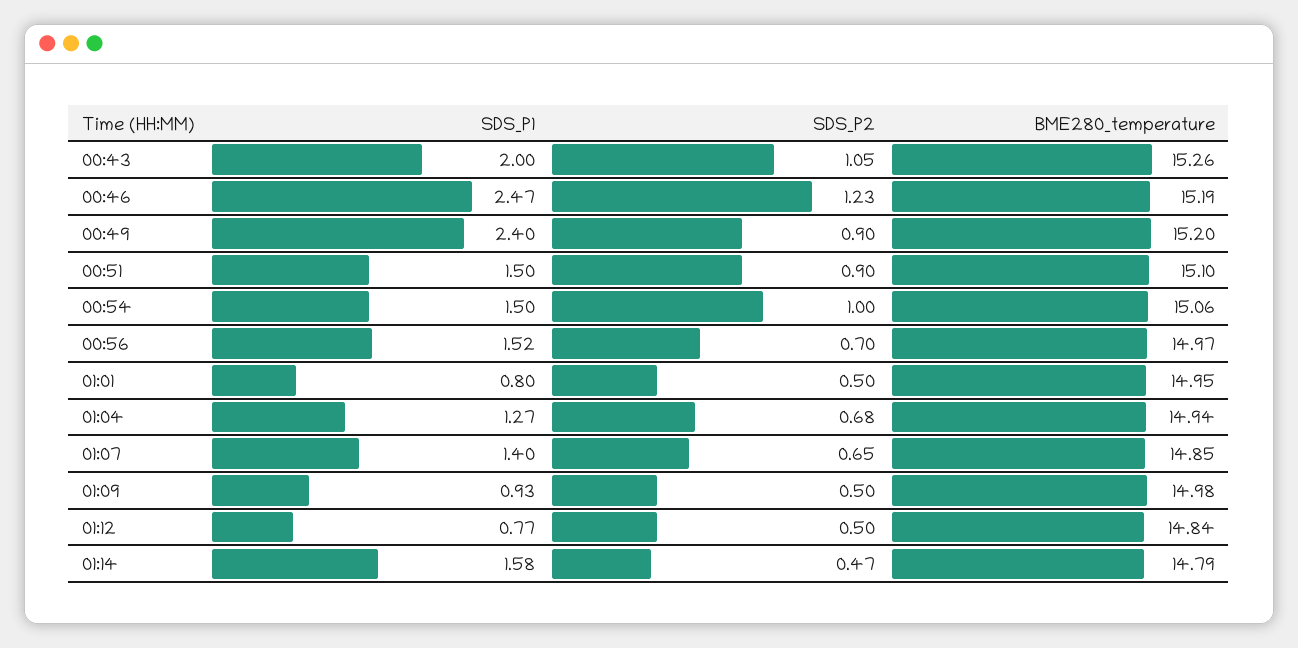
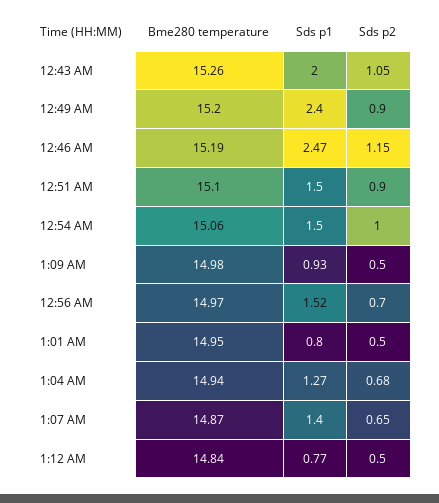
SDS_P2, 00:46: 1.23 -> 1.15
BME280_temperature, 01:07: 14.85 -> 14.87
SDS_P1, 01:14: 1.58 -> none
SDS_P2, 01:14: 0.47 -> none
BME280_temperature, 01:14: 14.79 -> none

